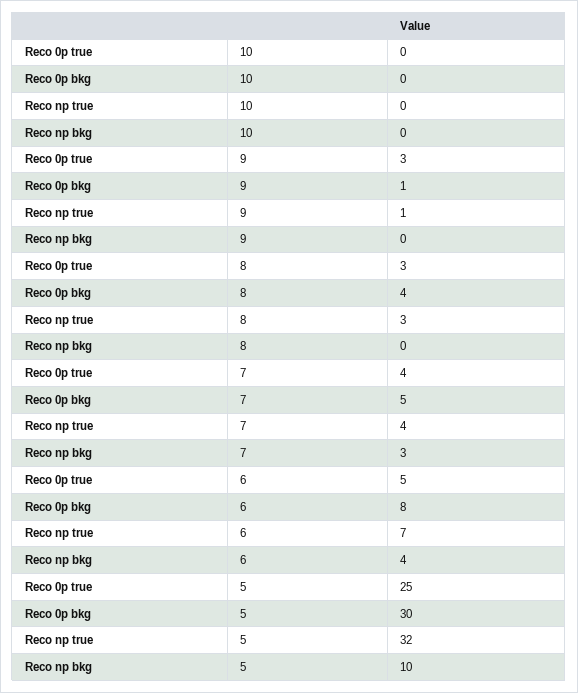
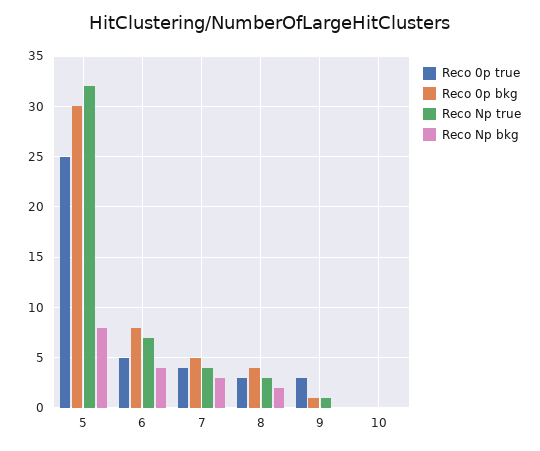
Reco np bkg, 8: 0 -> 2
Reco np bkg, 5: 10 -> 8

